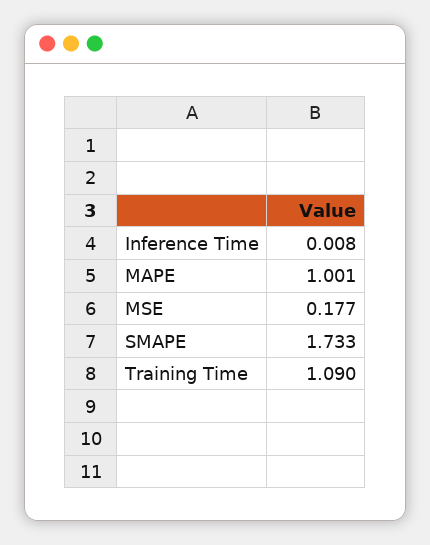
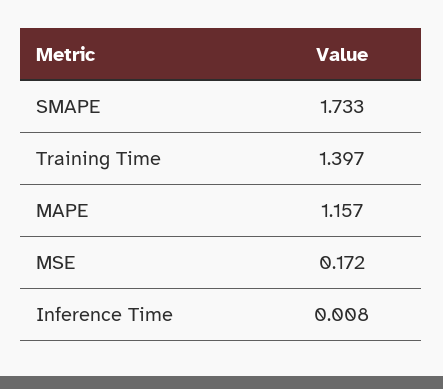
MAPE: 1.001 -> 1.157
MSE: 0.177 -> 0.172
Training Time: 1.09 -> 1.397

